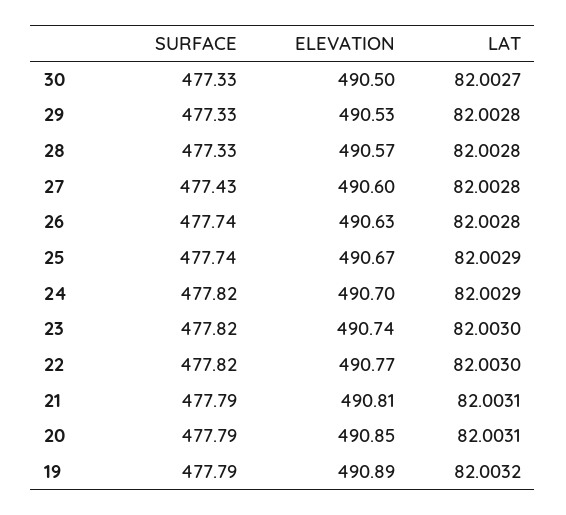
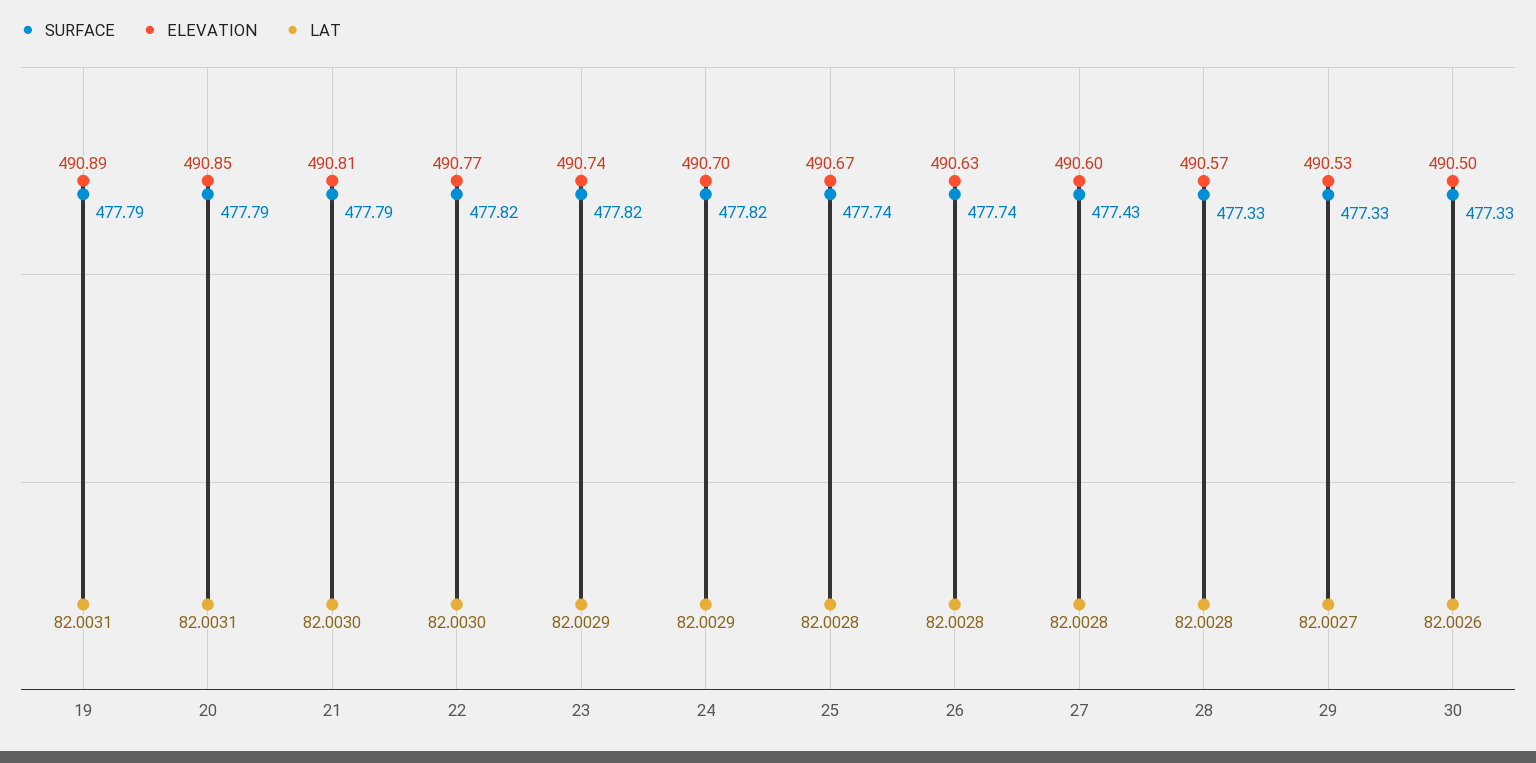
LAT, 30: 82.0027 -> 82.0026
LAT, 29: 82.0028 -> 82.0027
LAT, 25: 82.0029 -> 82.0028
LAT, 23: 82.003 -> 82.0029
LAT, 21: 82.0031 -> 82.003
LAT, 19: 82.0032 -> 82.0031

